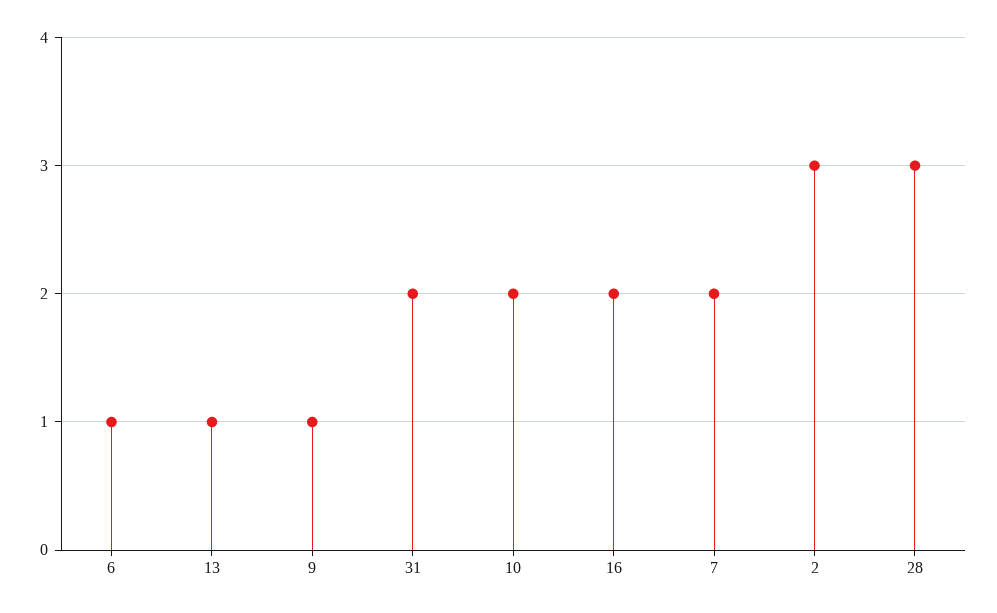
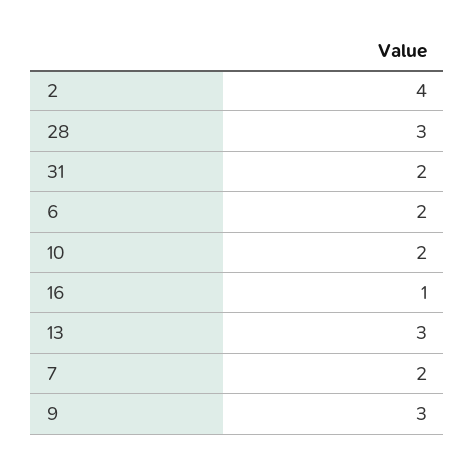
6: 1 -> 2
13: 1 -> 3
9: 1 -> 3
16: 2 -> 1
2: 3 -> 4

